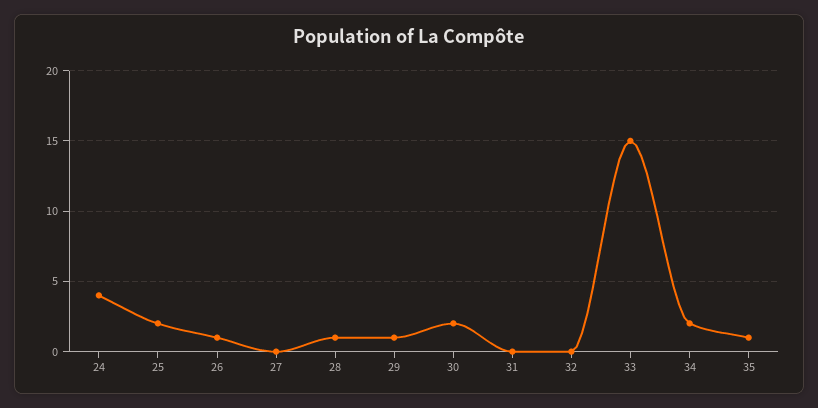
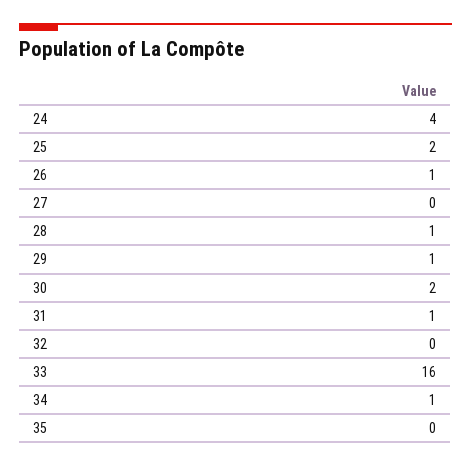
31: 0 -> 1
33: 15 -> 16
34: 2 -> 1
35: 1 -> 0

